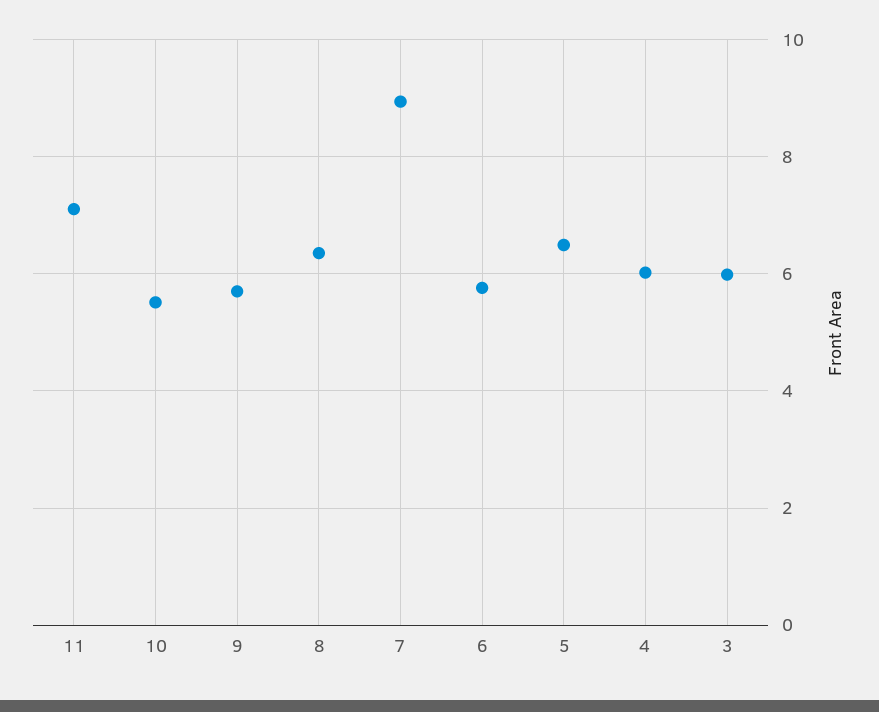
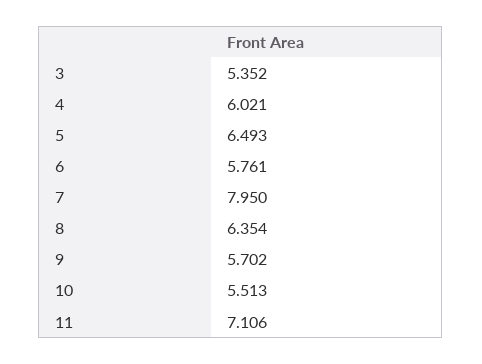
7: 9 -> 7.95
3: 6 -> 5.352

